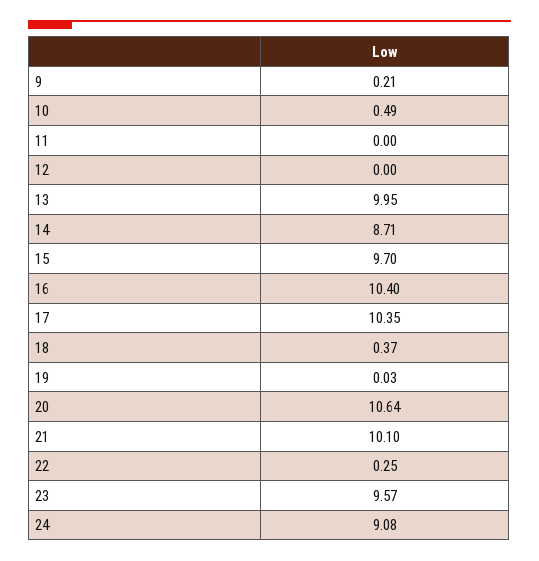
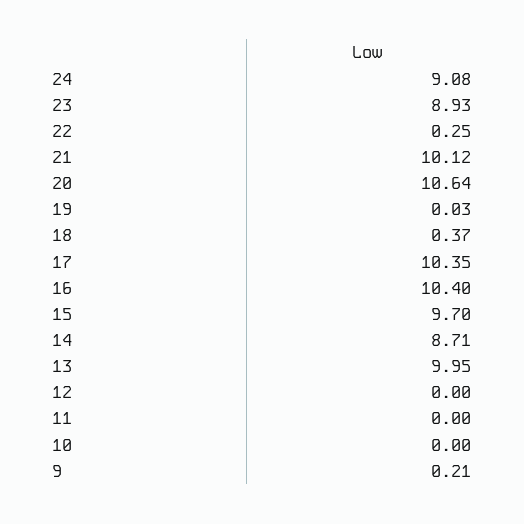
10: 0.49 -> 0
21: 10.1 -> 10.12
23: 9.57 -> 8.93

